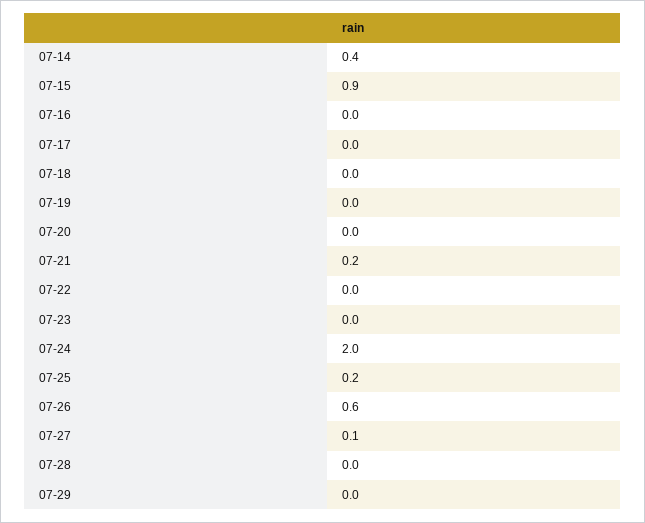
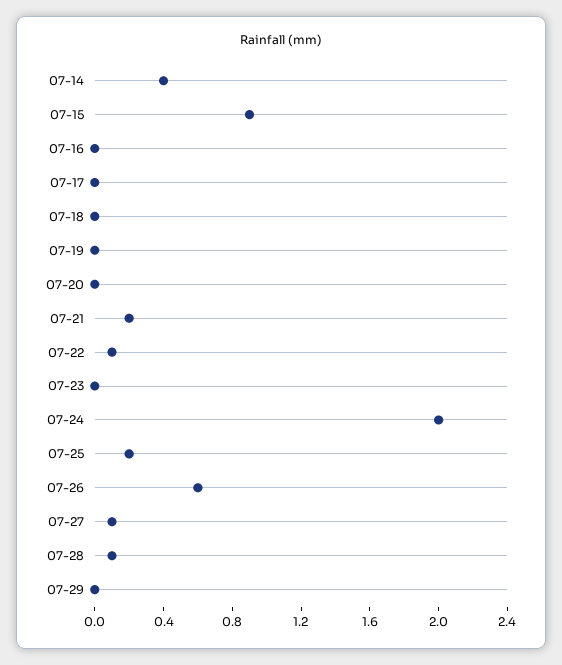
07-22: 0 -> 0.1
07-28: 0 -> 0.1

